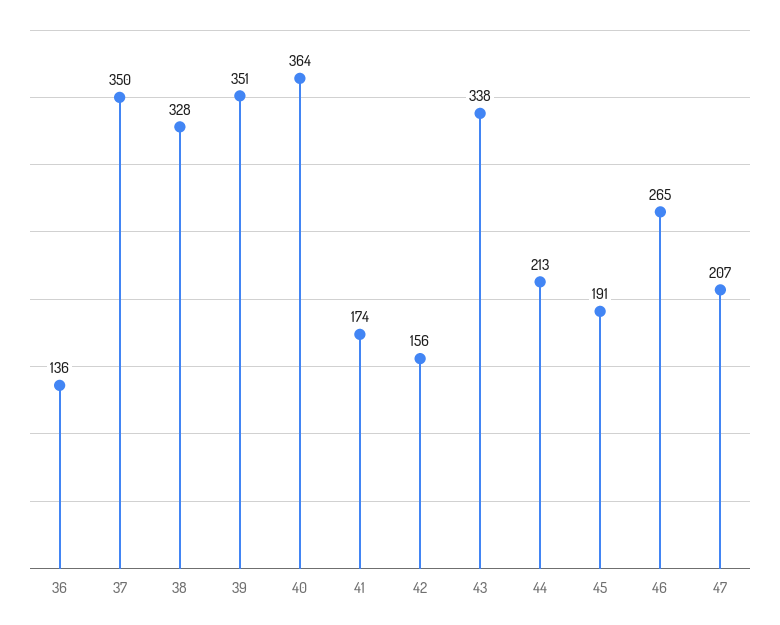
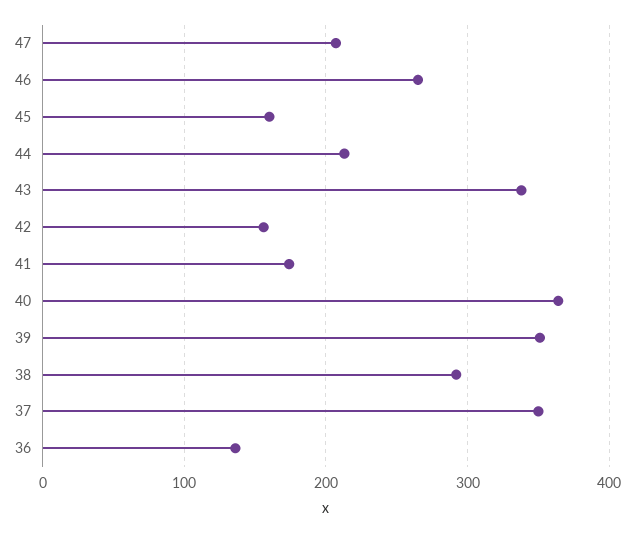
38: 328 -> 290
45: 191 -> 160

